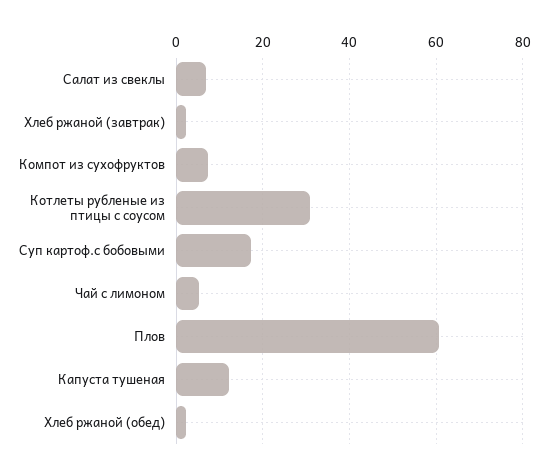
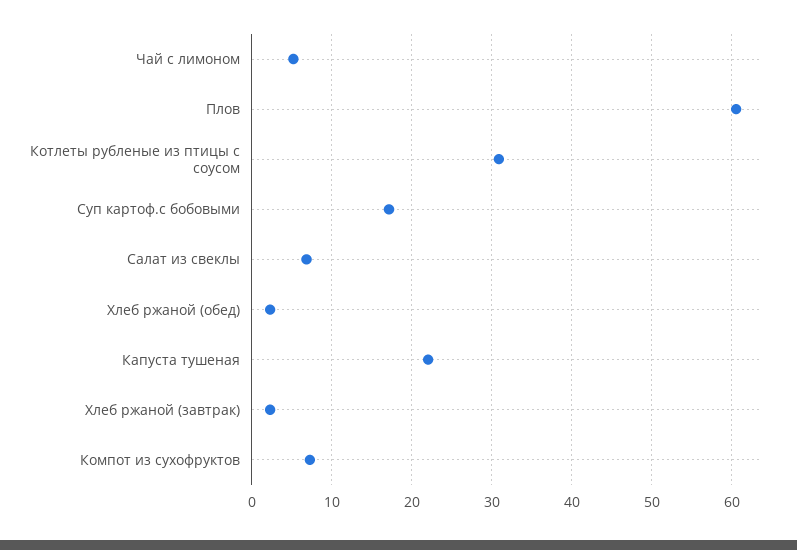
Капуста тушеная: 12 -> 22

